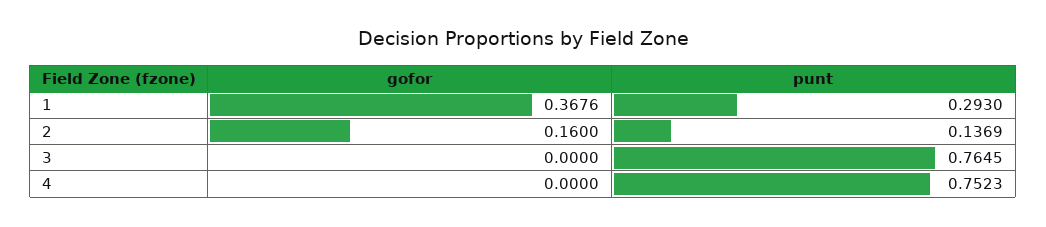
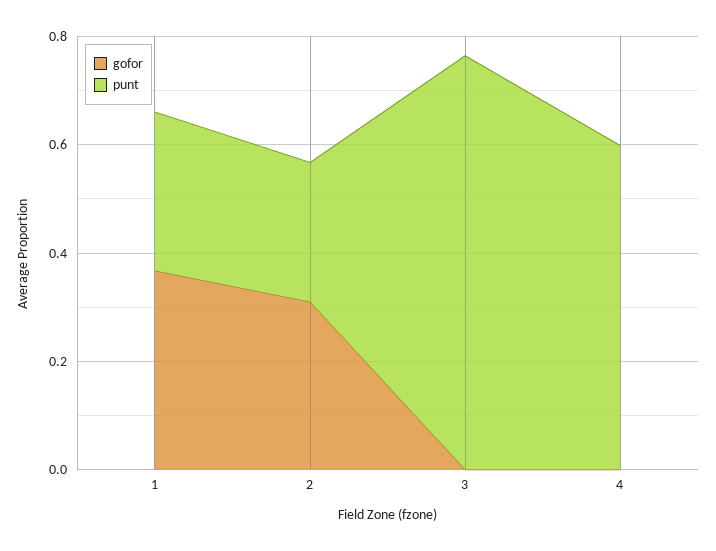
gofor, 2: 0.16 -> 0.3
punt, 2: 0.1369 -> 0.25
punt, 4: 0.7523 -> 0.6

